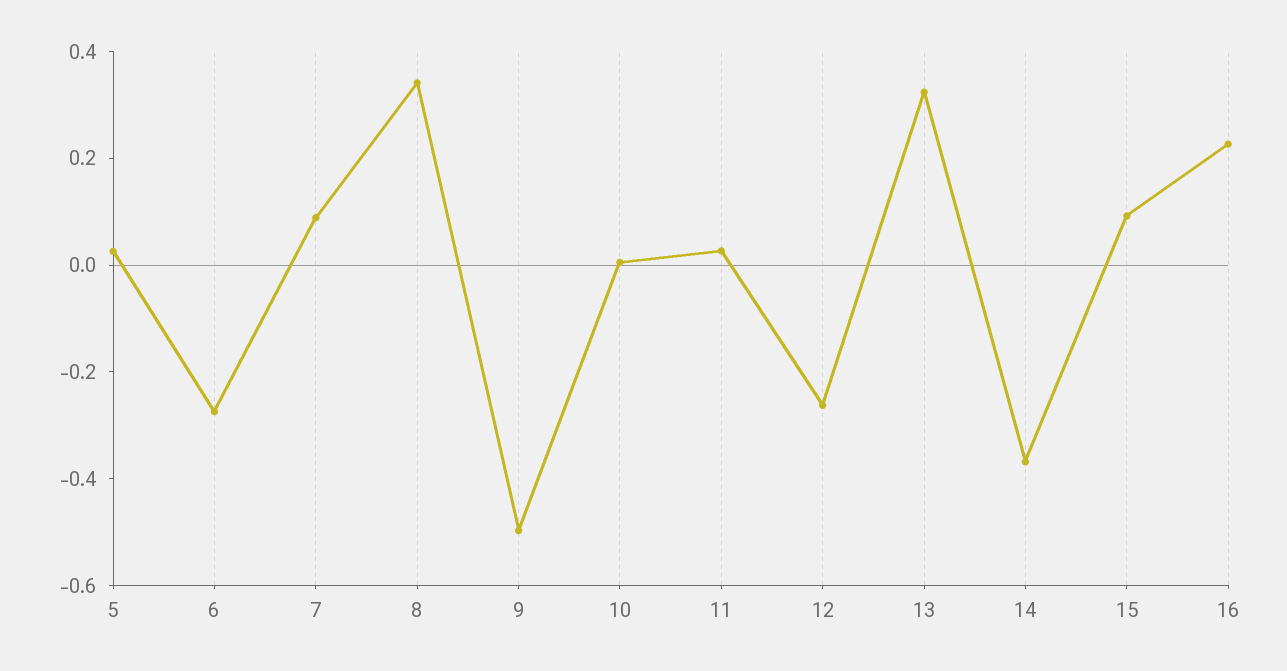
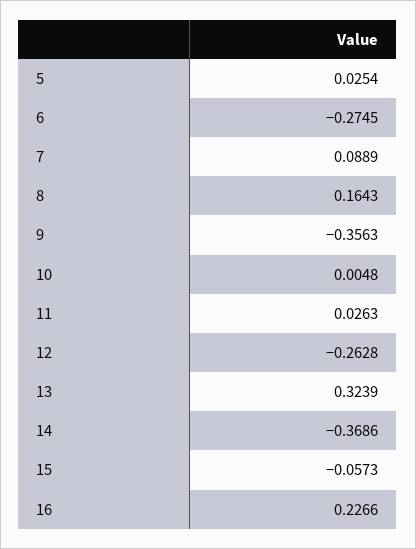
8: 0.35 -> 0.1643
9: -0.5 -> -0.3563
15: 0.1 -> -0.0573

